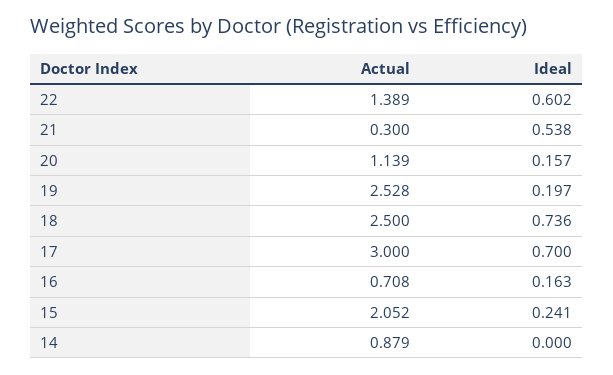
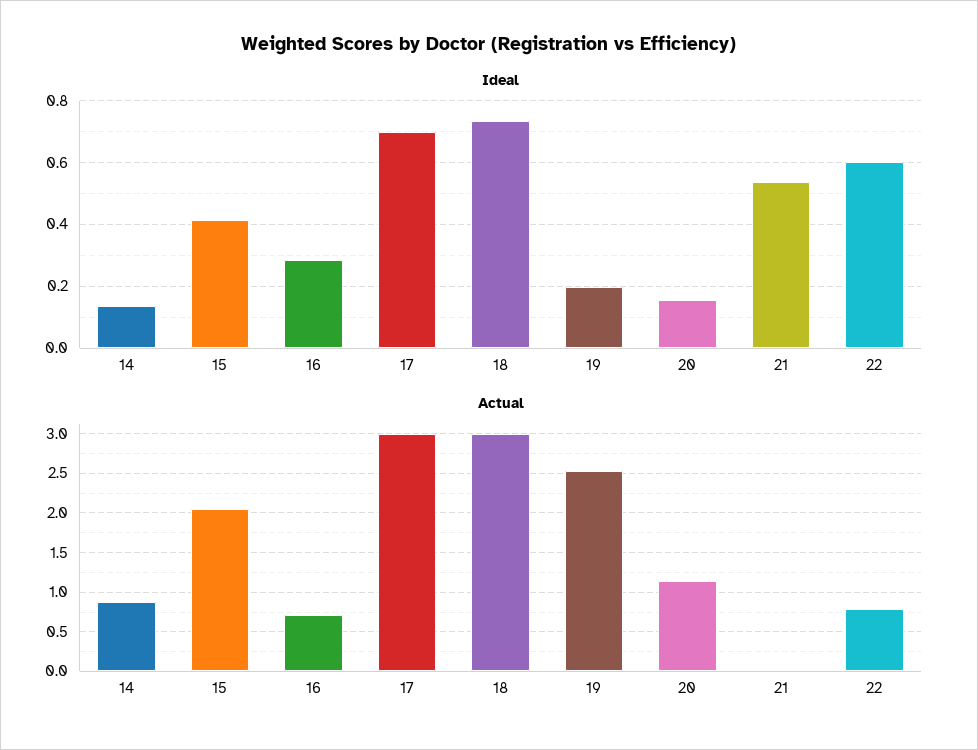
Actual, 22: 1.389 -> 0.8
Actual, 21: 0.3 -> 0
Actual, 18: 2.5 -> 3
Ideal, 16: 0.163 -> 0.28
Ideal, 15: 0.241 -> 0.42
Ideal, 14: 0 -> 0.14

